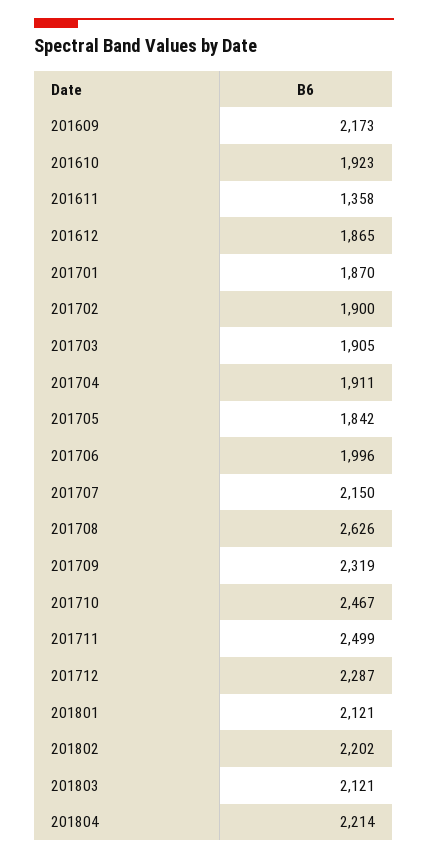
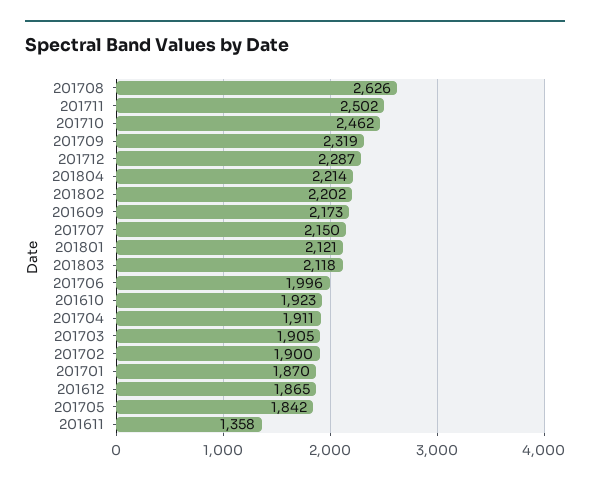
201710: 2467 -> 2462
201711: 2499 -> 2502
201803: 2121 -> 2118

